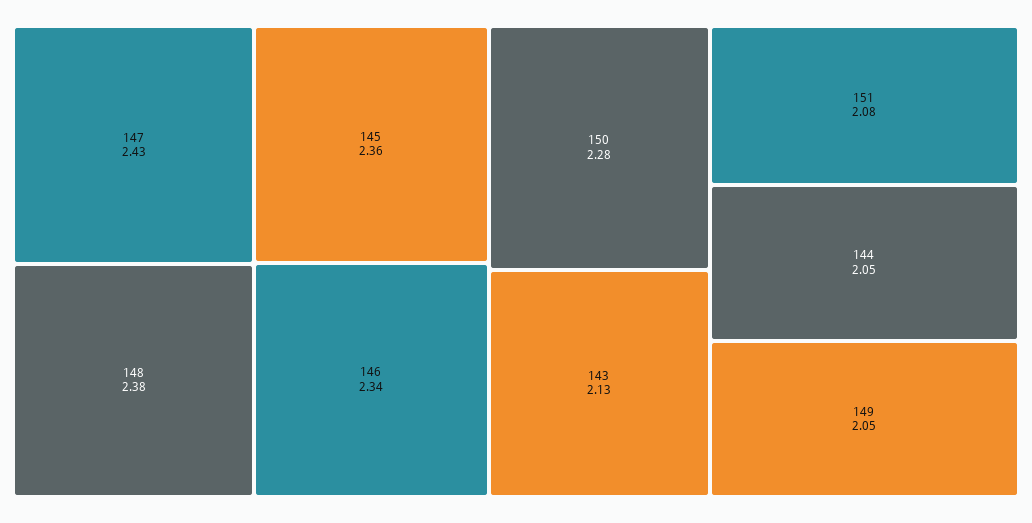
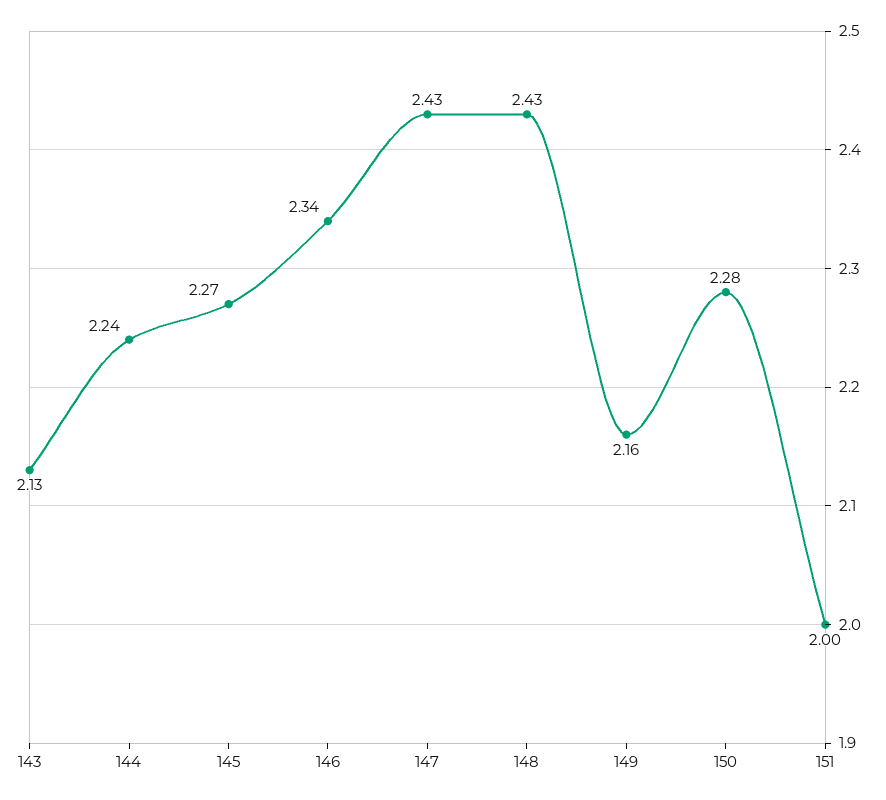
148: 2.38 -> 2.43
145: 2.36 -> 2.27
151: 2.08 -> 2
144: 2.05 -> 2.24
149: 2.05 -> 2.16

